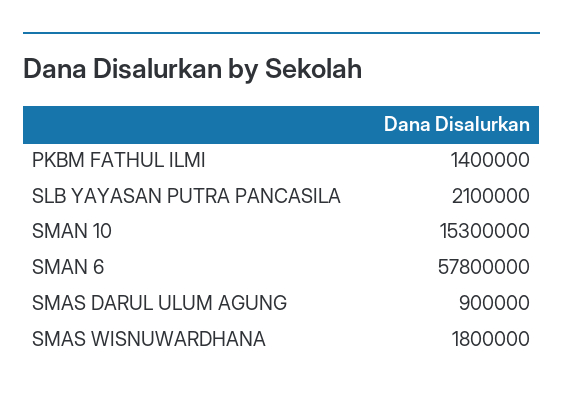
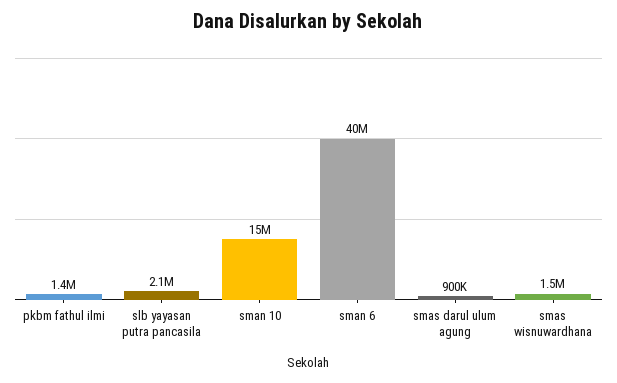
SMAN 6: 57800000 -> 40000000
SMAS WISNUWARDHANA: 1800000 -> 1500000

